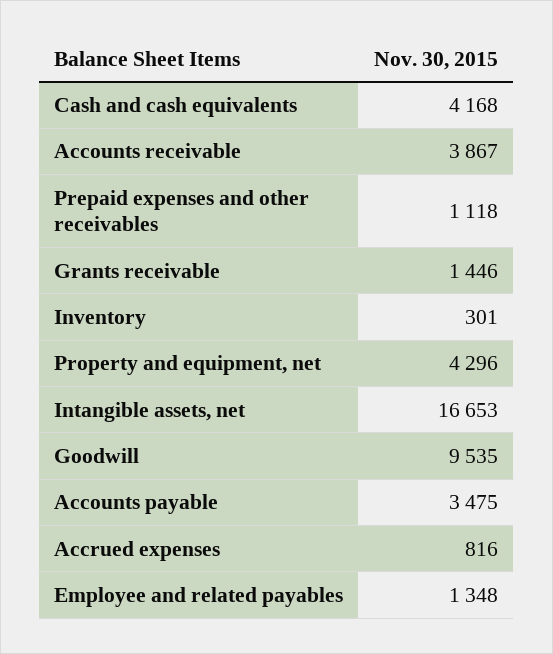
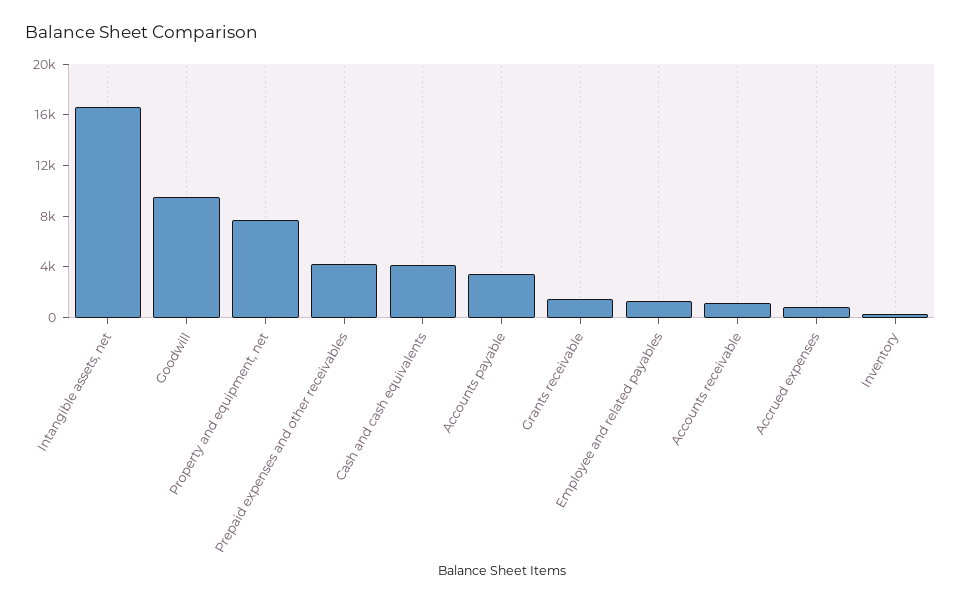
Accounts receivable: 3867 -> 1000
Prepaid expenses and other receivables: 1118 -> 4000
Property and equipment, net: 4296 -> 8000

